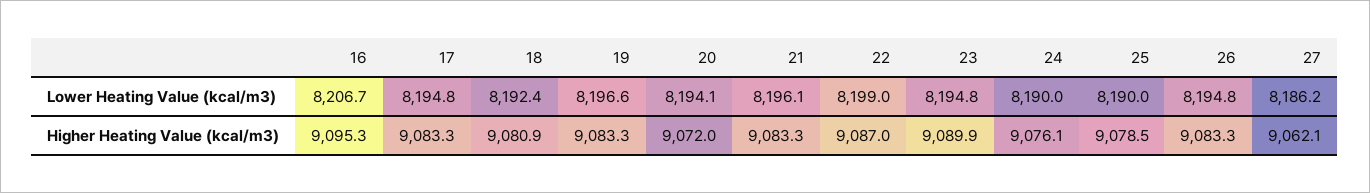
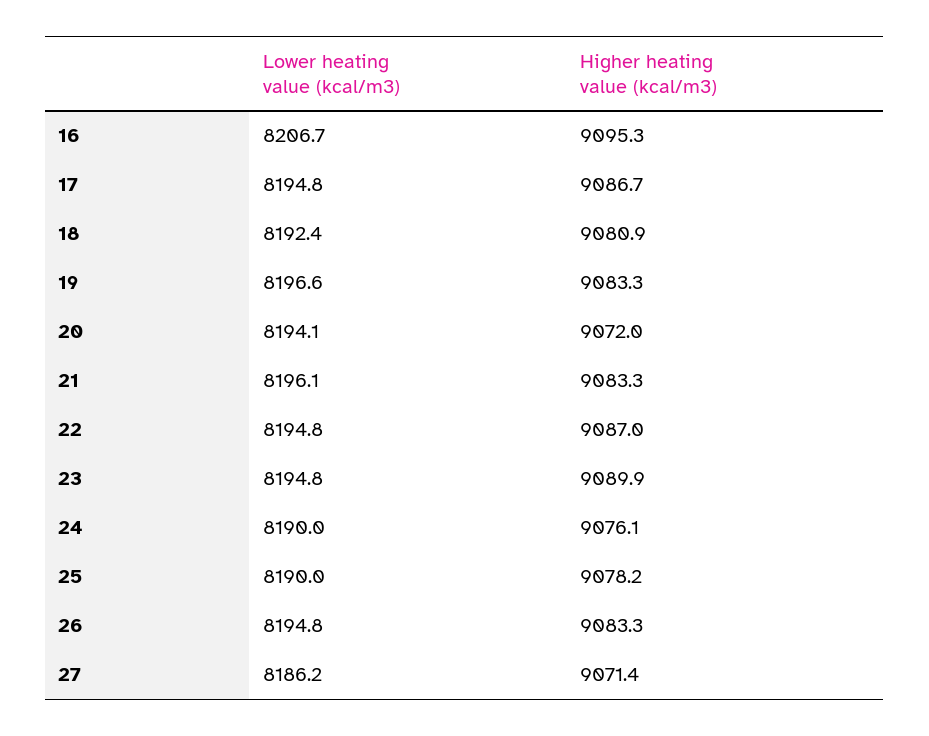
22, Lower Heating Value (kcal/m3): 8199 -> 8194.8
17, Higher Heating Value (kcal/m3): 9083.3 -> 9086.7
25, Higher Heating Value (kcal/m3): 9078.5 -> 9078.2
27, Higher Heating Value (kcal/m3): 9062.1 -> 9071.4

